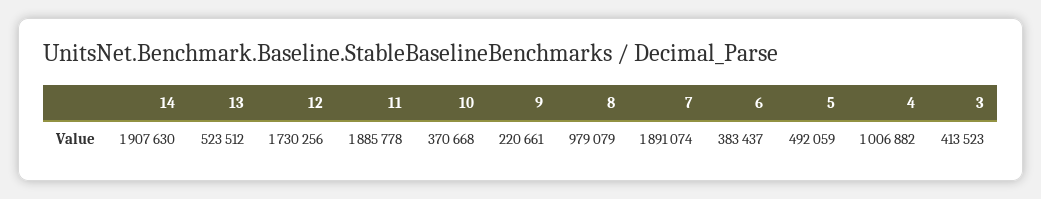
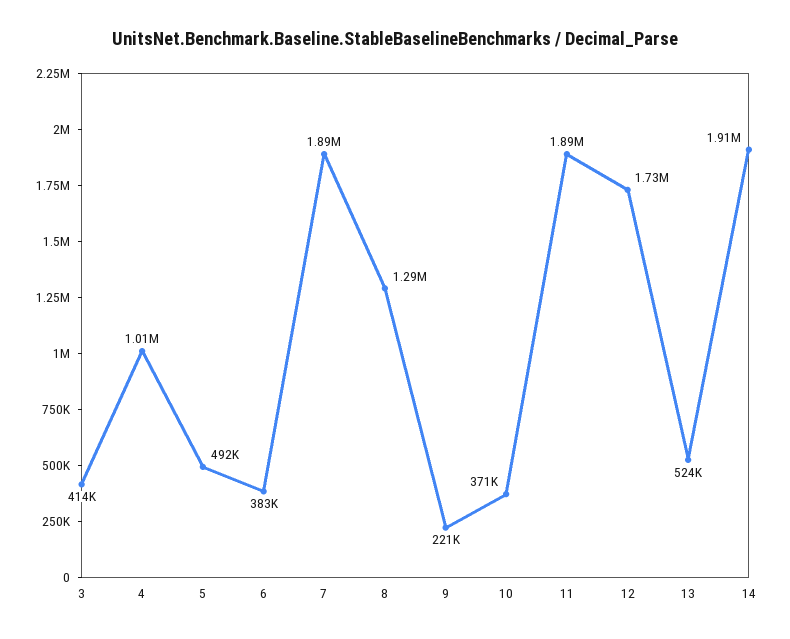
8: 979079 -> 1290000

